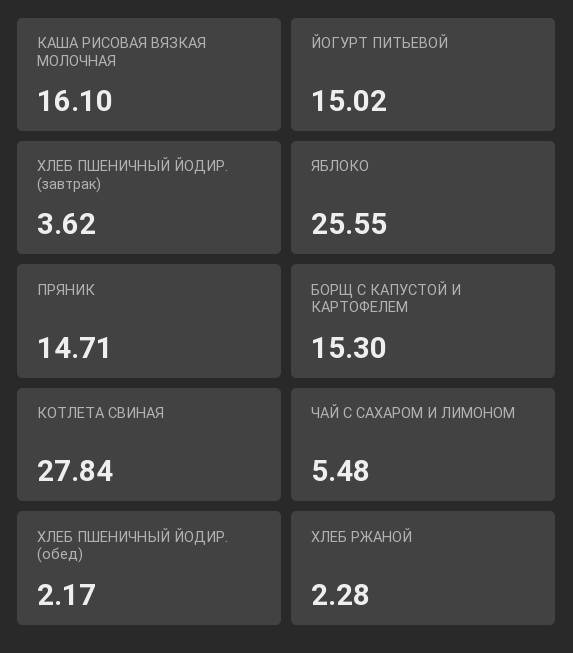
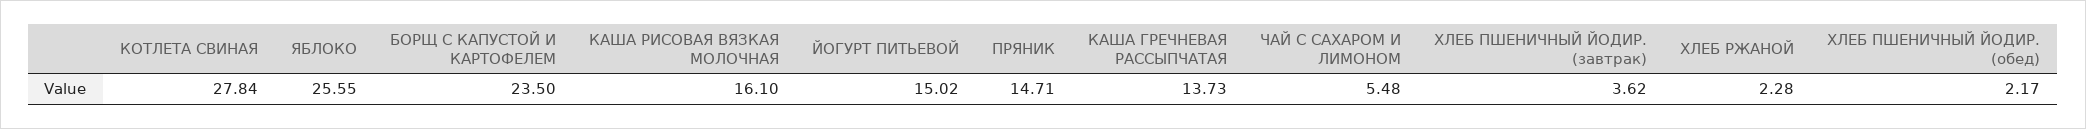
БОРЩ С КАПУСТОЙ И КАРТОФЕЛЕМ: 15.3 -> 23.5
КАША ГРЕЧНЕВАЯ РАССЫПЧАТАЯ: none -> 13.73

